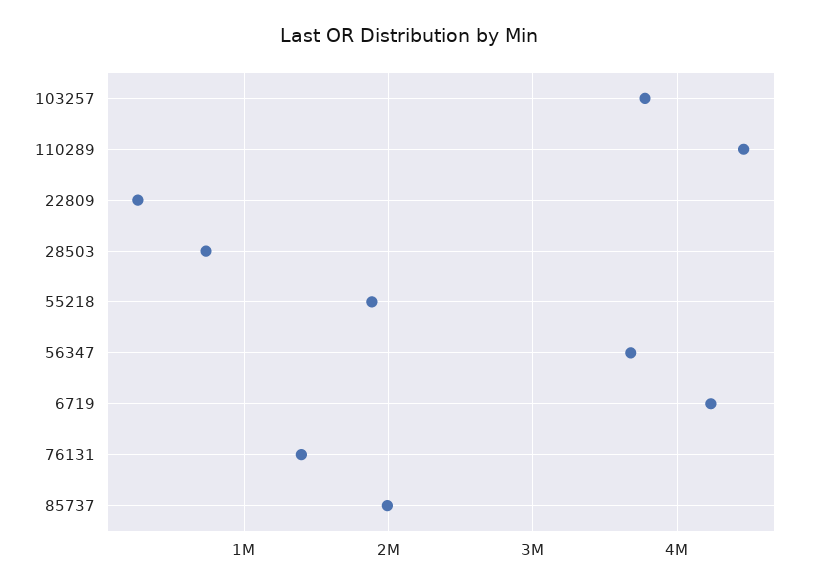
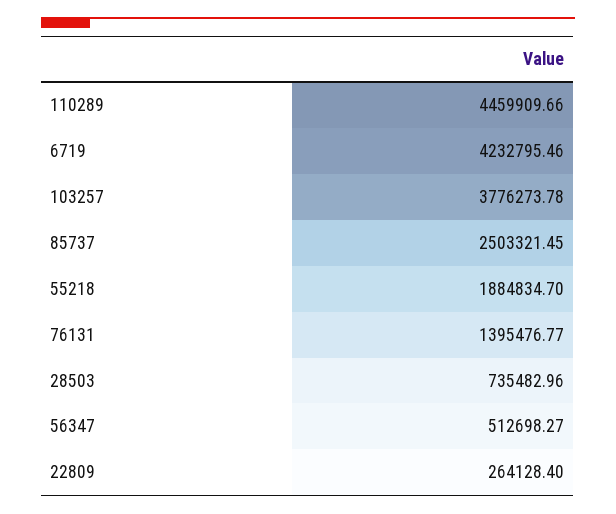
56347: 3700000 -> 512698.27
85737: 2000000 -> 2503321.45

